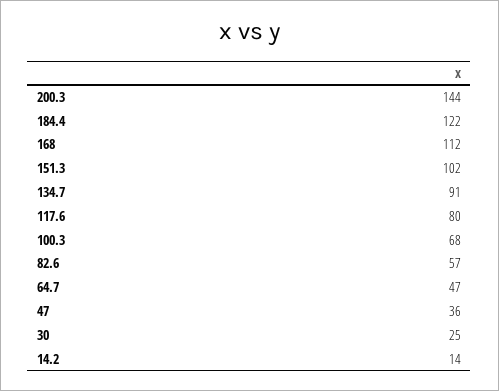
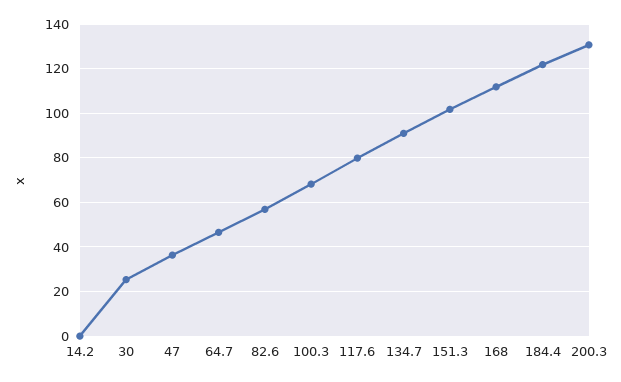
200.3: 144 -> 130
14.2: 14 -> 0

